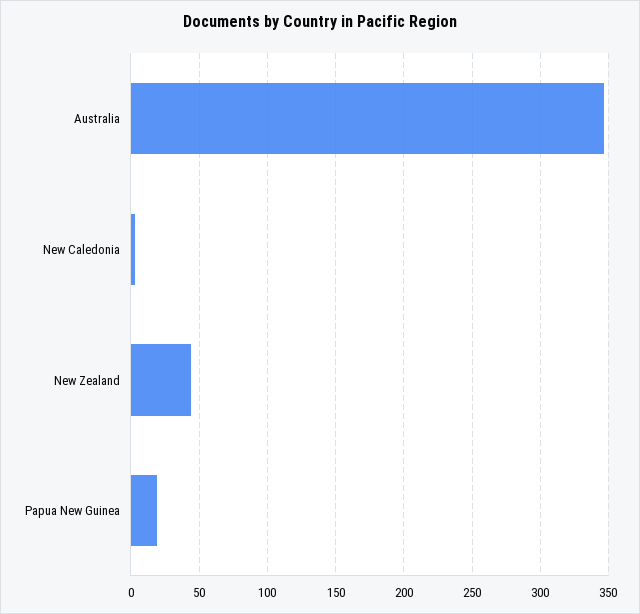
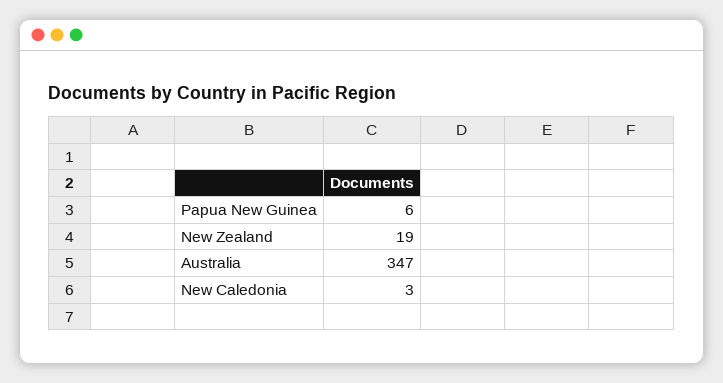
New Zealand: 45 -> 19
Papua New Guinea: 20 -> 6

